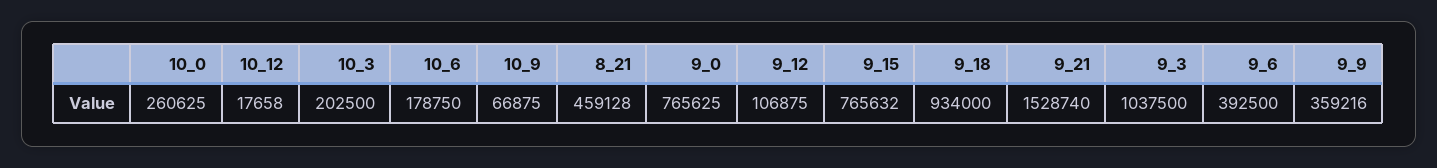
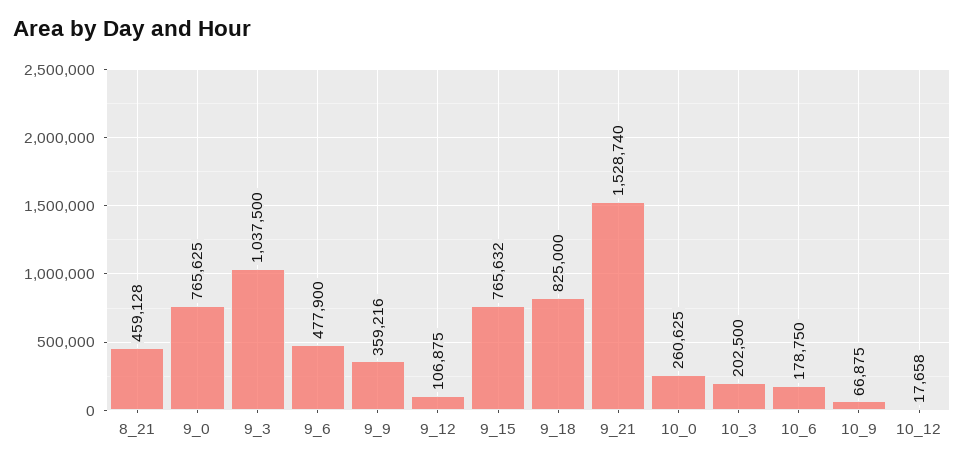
9_18: 934000 -> 825000
9_6: 392500 -> 477900

